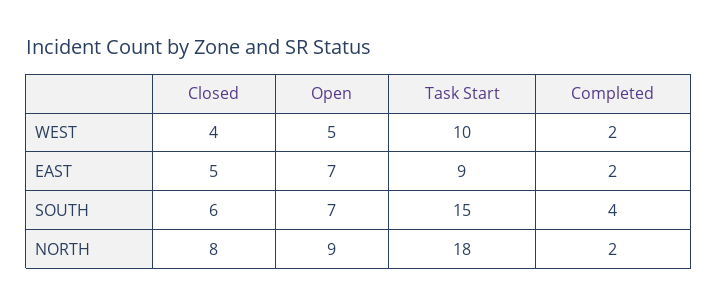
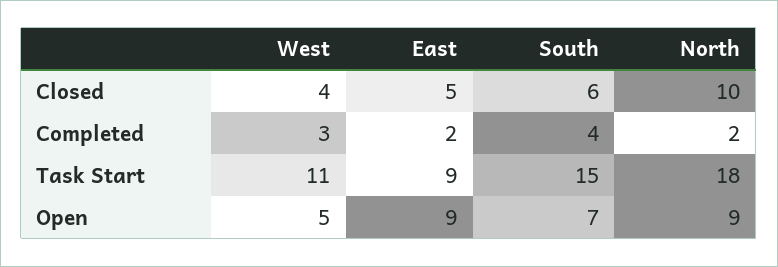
Task Start, WEST: 10 -> 11
Completed, WEST: 2 -> 3
Open, EAST: 7 -> 9
Closed, NORTH: 8 -> 10

